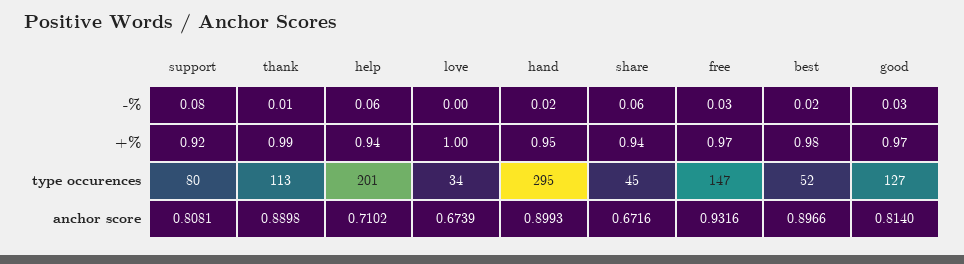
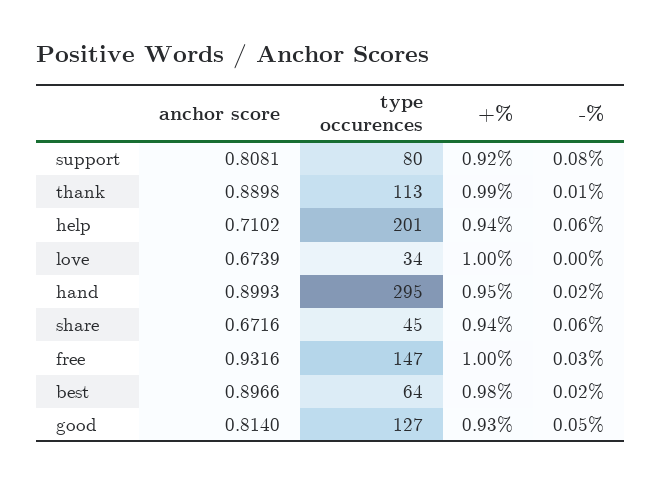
good, -%: 0.03 -> 0.05
free, +%: 0.97 -> 1
good, +%: 0.97 -> 0.93
best, type occurences: 52 -> 64

